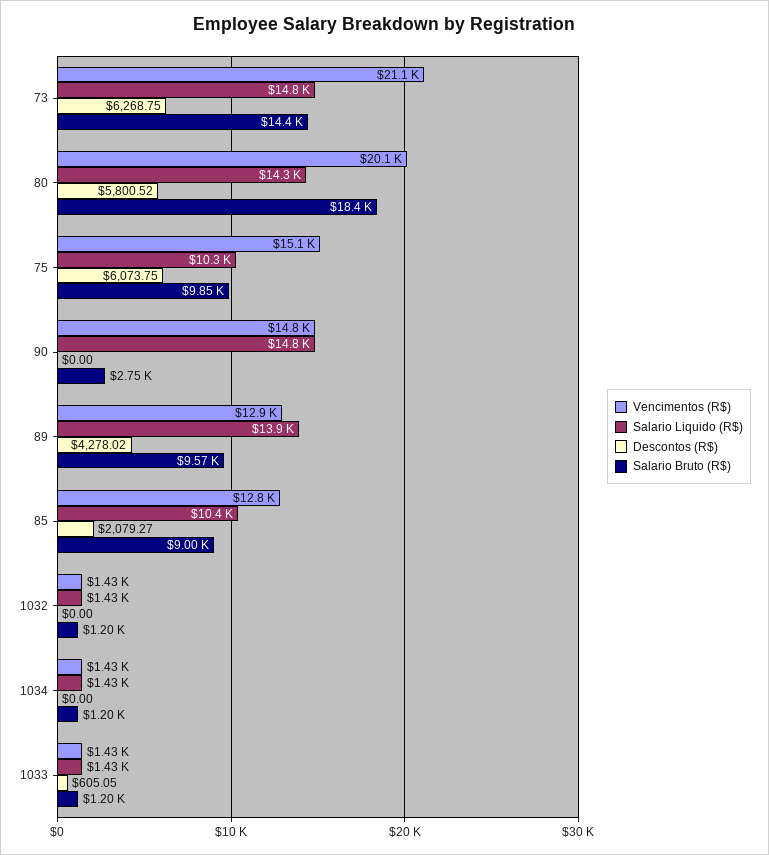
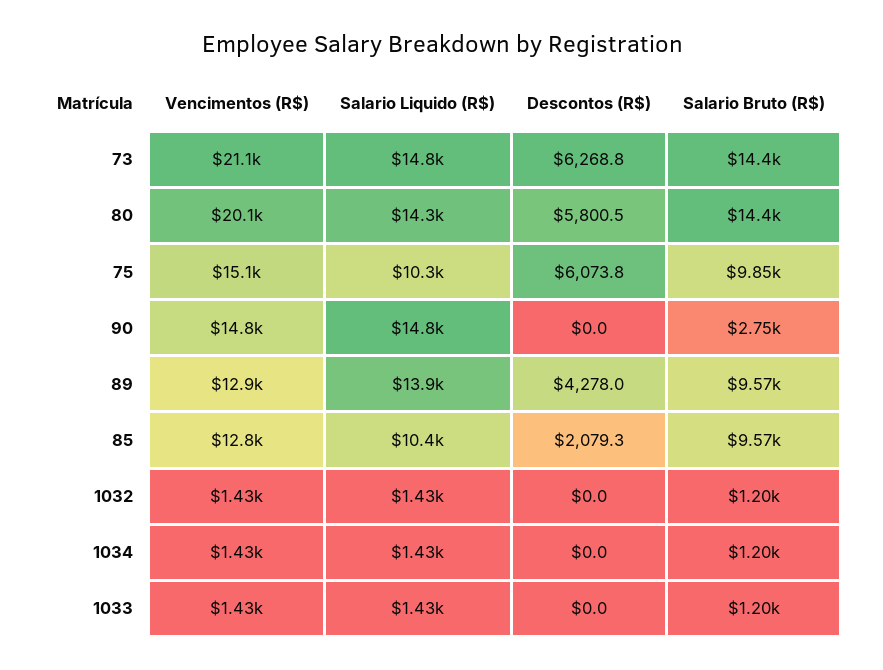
Salario Bruto (R$), 80: 18400 -> 14400
Salario Bruto (R$), 85: 9000 -> 9570
Descontos (R$), 1033: 605.05 -> 0

